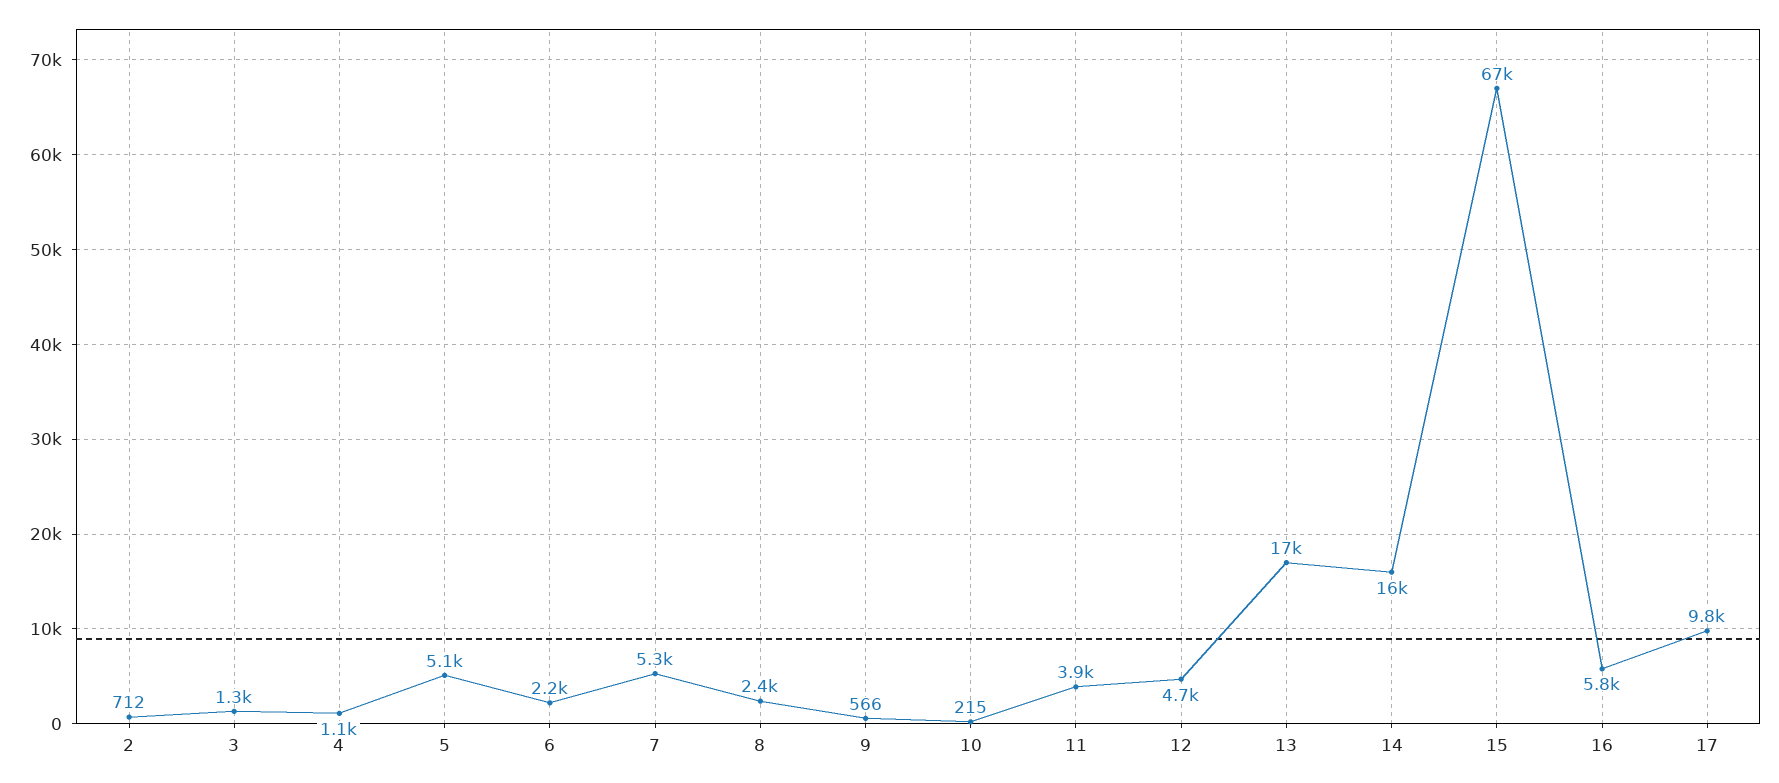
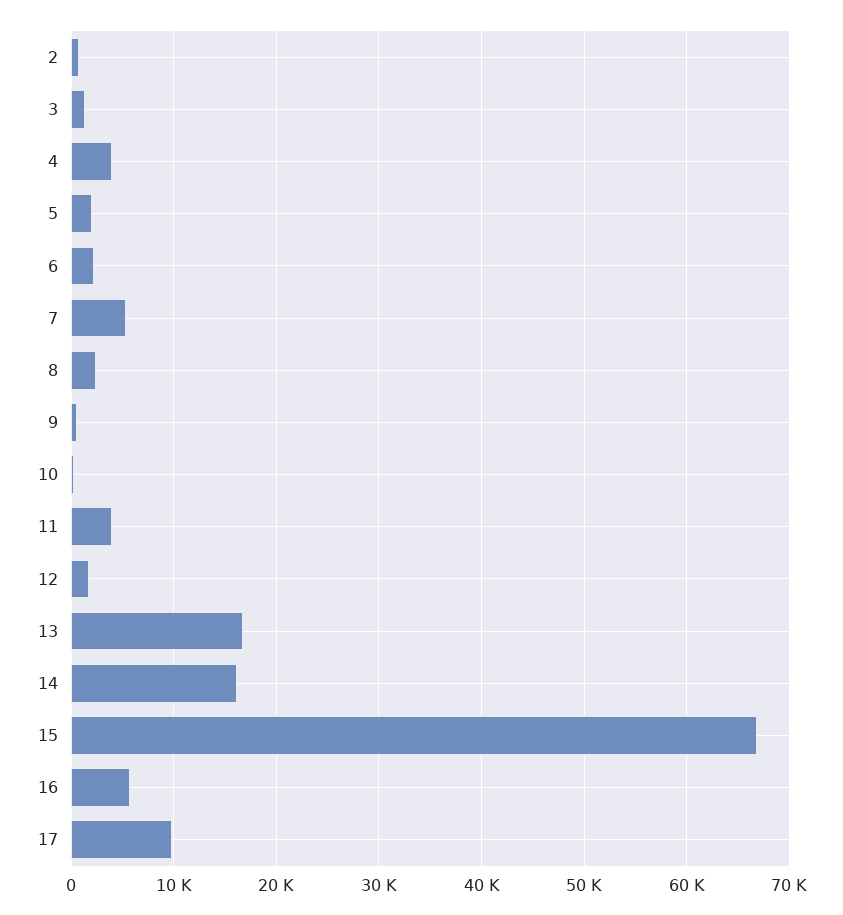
4: 1100 -> 4000
5: 5100 -> 2000
12: 4700 -> 2000

